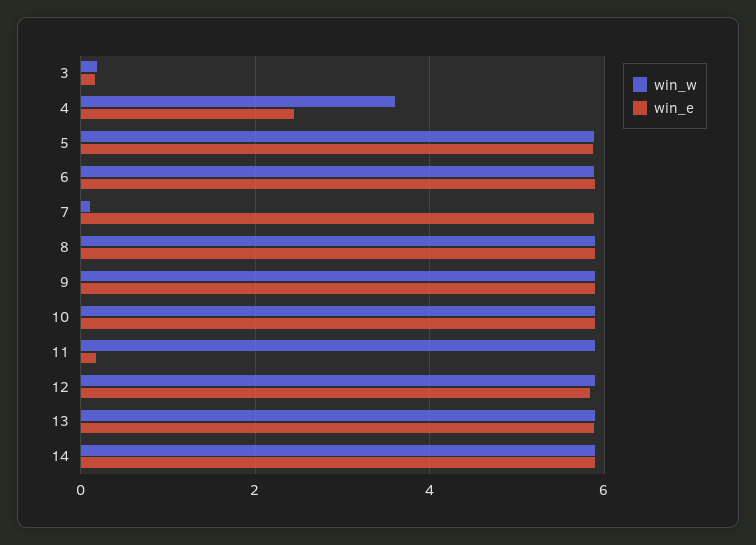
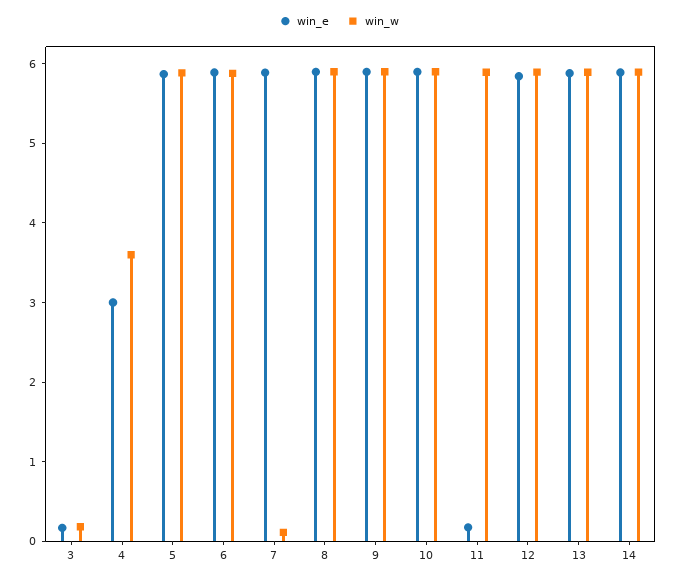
win_e, 4: 2.4 -> 3

